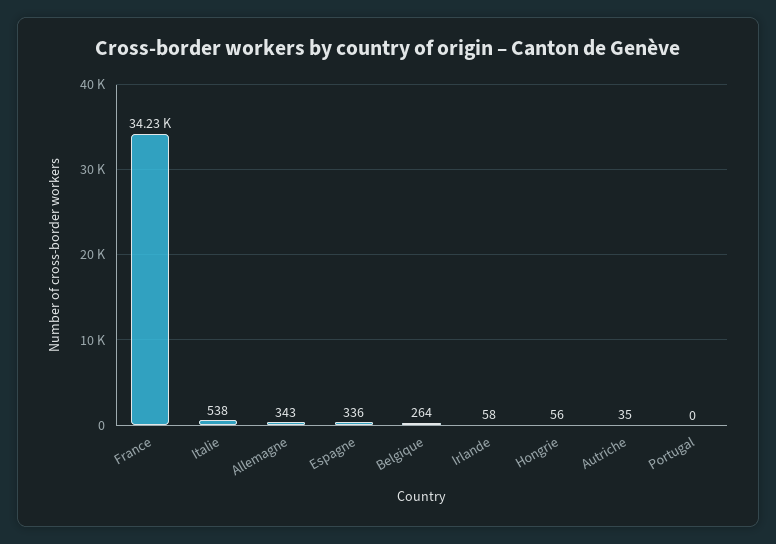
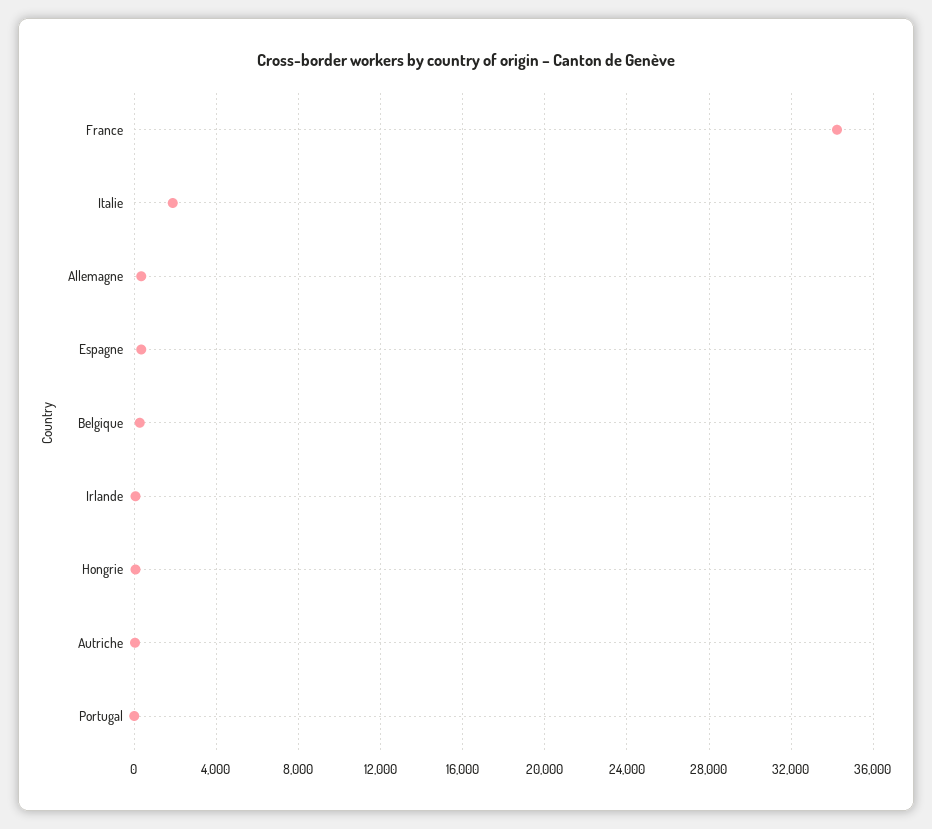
Italie: 538 -> 2000

